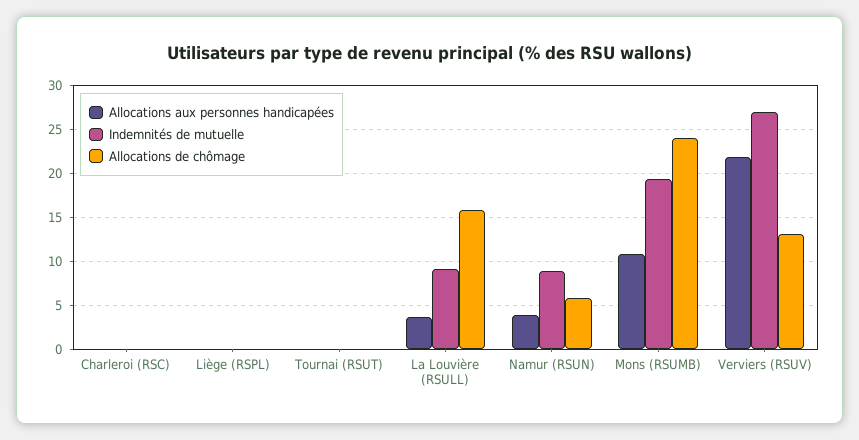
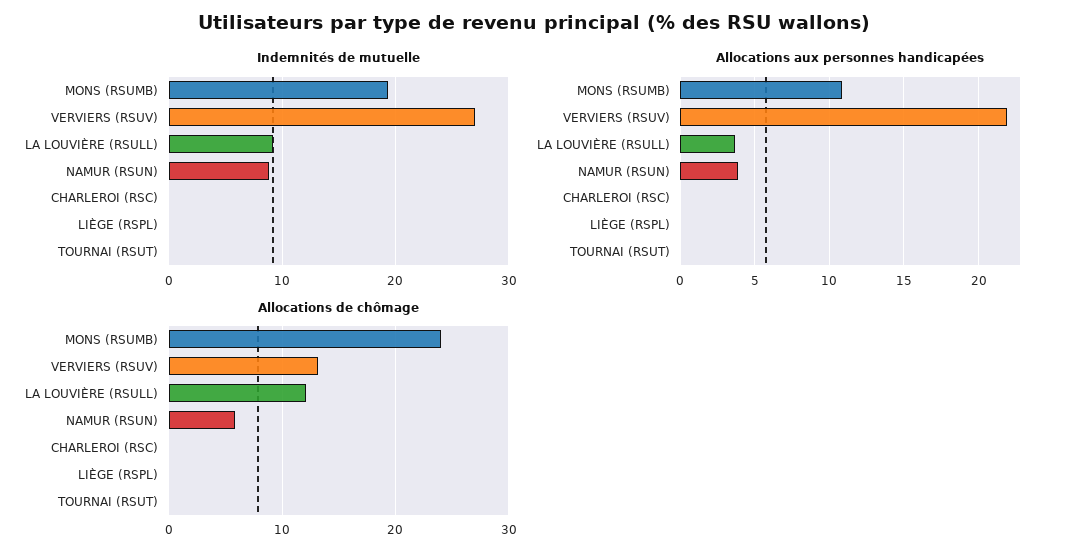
Allocations de chômage, La Louvière (RSULL): 16 -> 12

